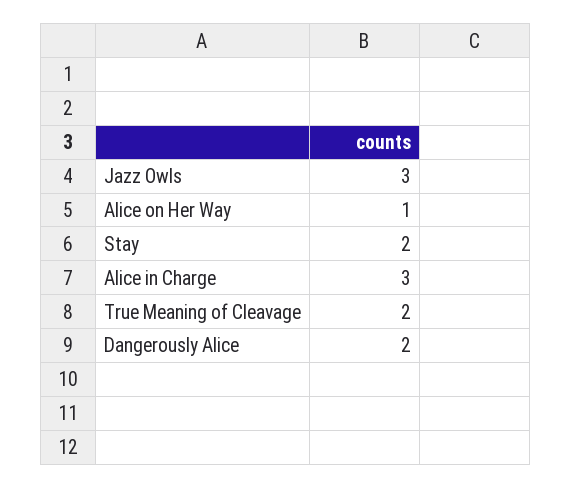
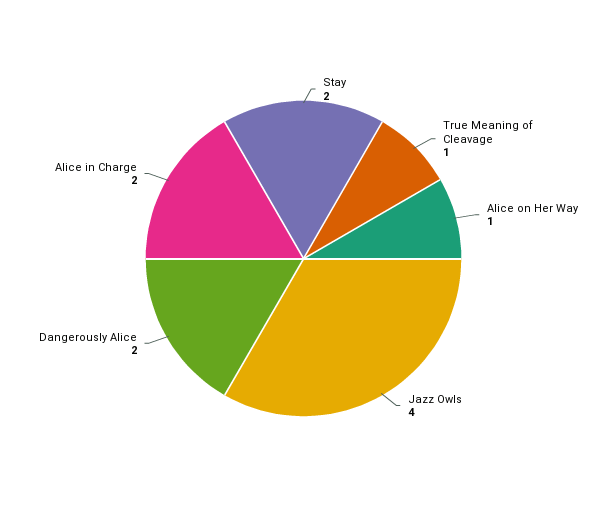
Jazz Owls: 3 -> 4
Alice in Charge: 3 -> 2
True Meaning of Cleavage: 2 -> 1

